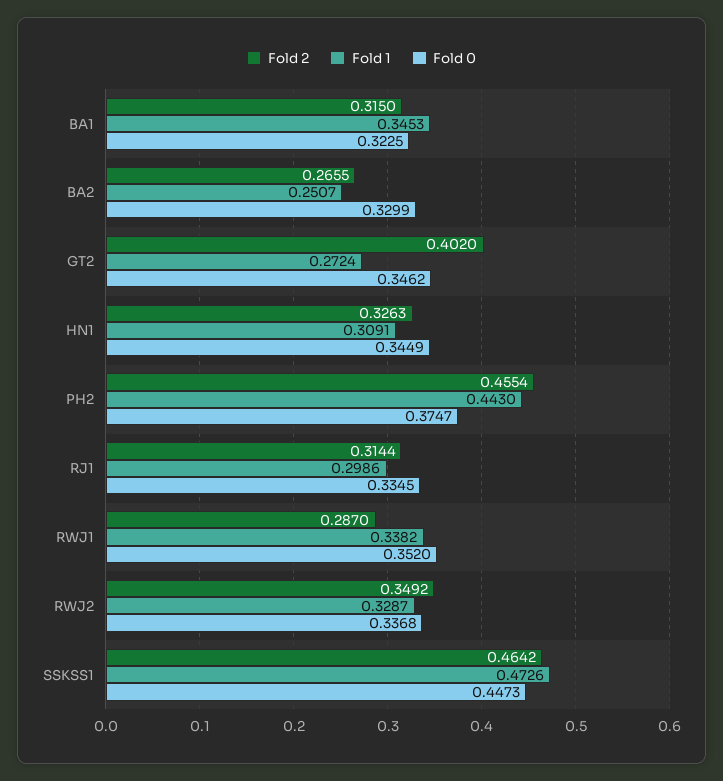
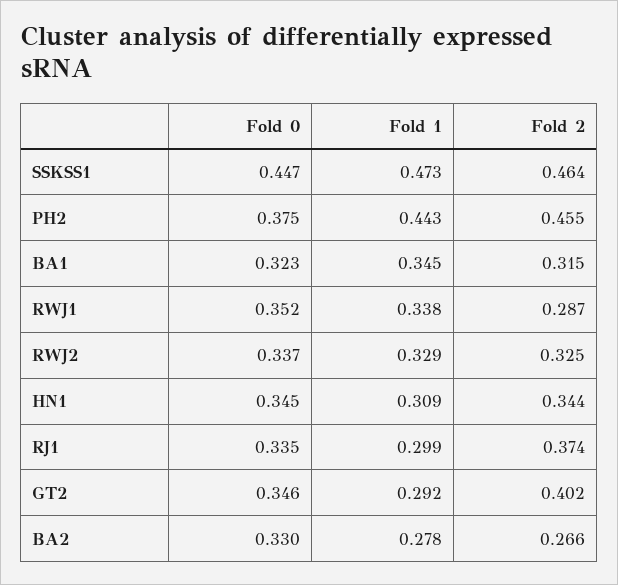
Fold 1, BA2: 0.2507 -> 0.278
Fold 1, GT2: 0.2724 -> 0.292
Fold 2, HN1: 0.3263 -> 0.344
Fold 2, RJ1: 0.3144 -> 0.374
Fold 2, RWJ2: 0.3492 -> 0.325

